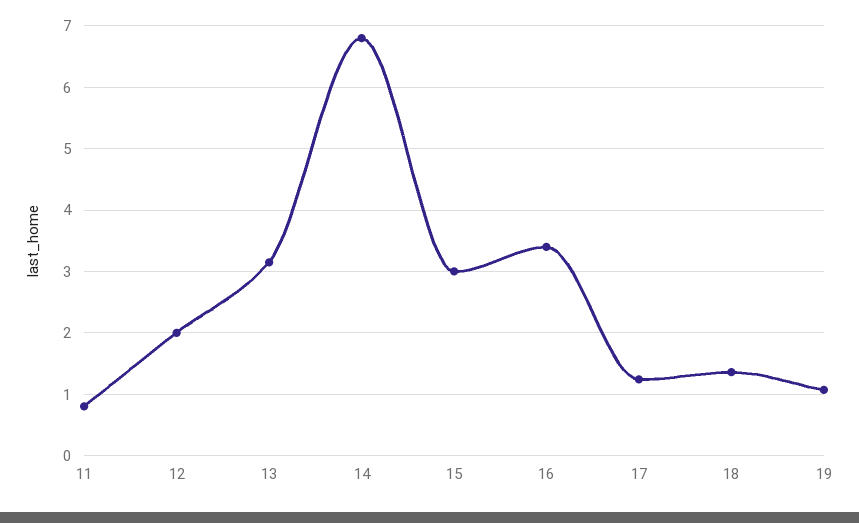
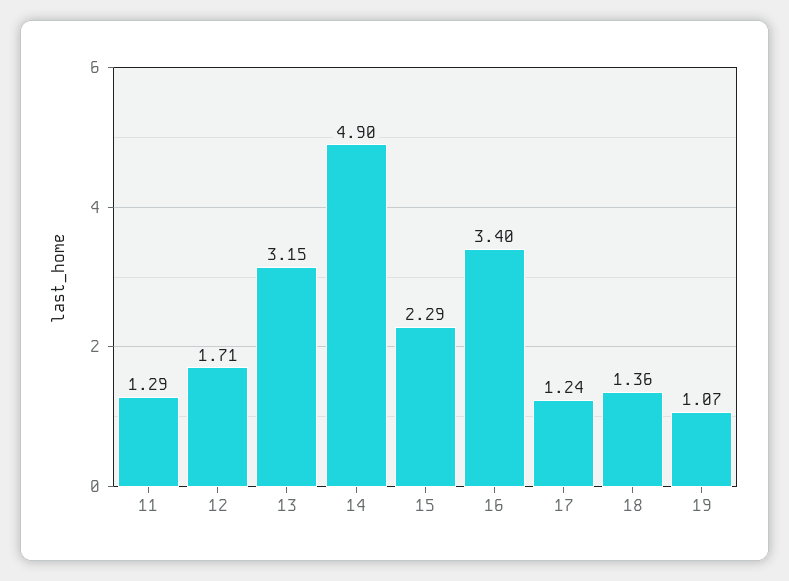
11: 0.8 -> 1.29
12: 2 -> 1.71
14: 6.8 -> 4.9
15: 3 -> 2.29

